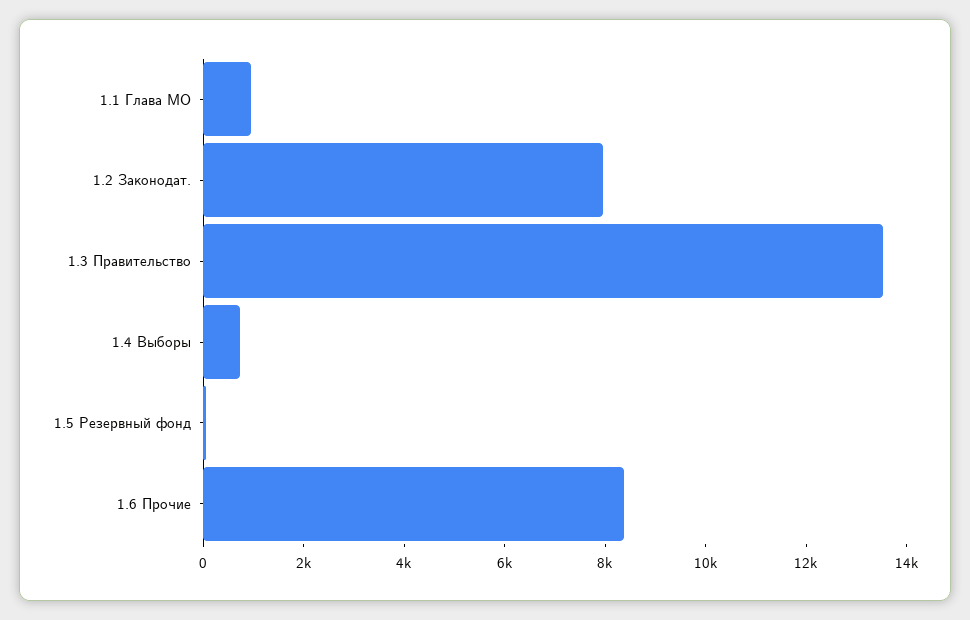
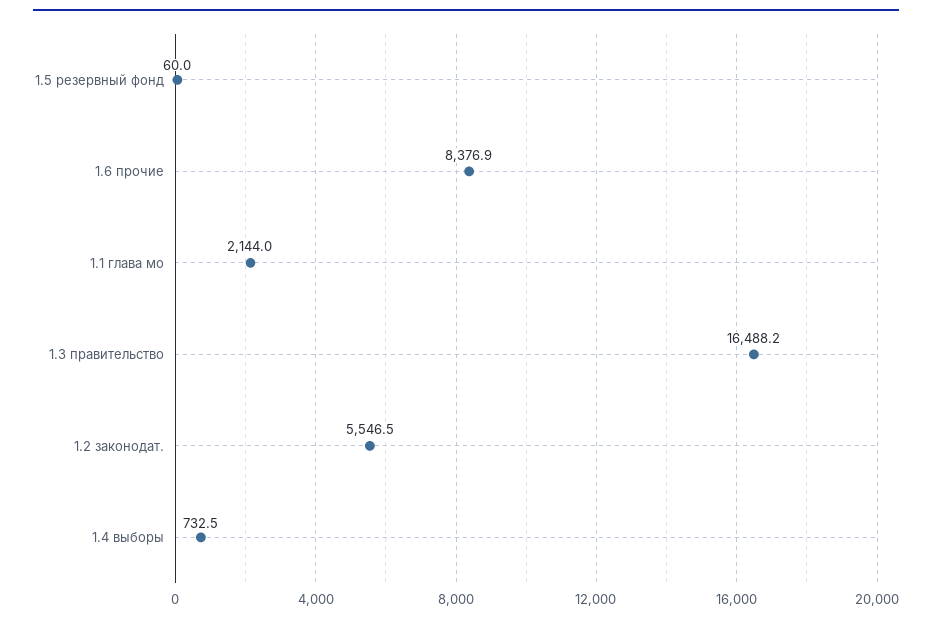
1.1 Глава МО: 1000 -> 2144
1.2 Законодат.: 8000 -> 5546.5
1.3 Правительство: 13500 -> 16488.2

